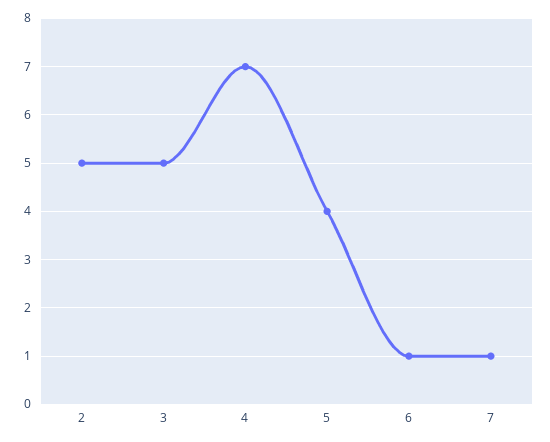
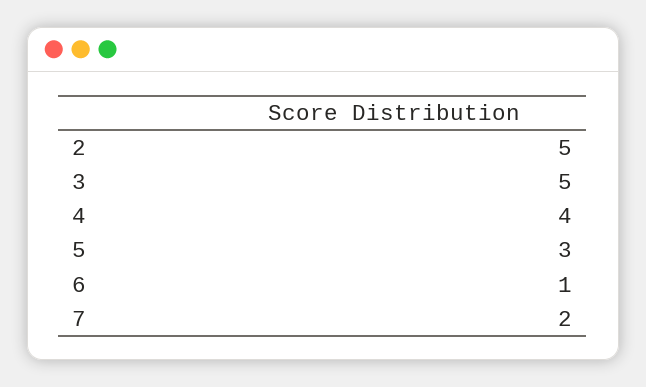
4: 7 -> 4
5: 4 -> 3
7: 1 -> 2

